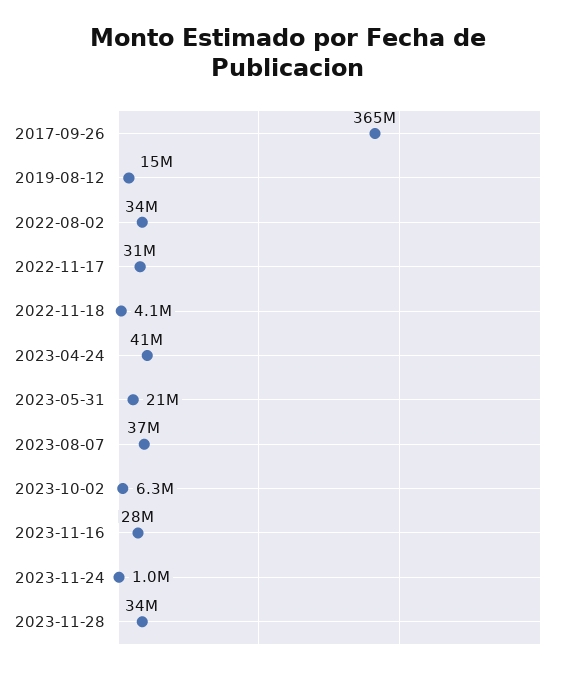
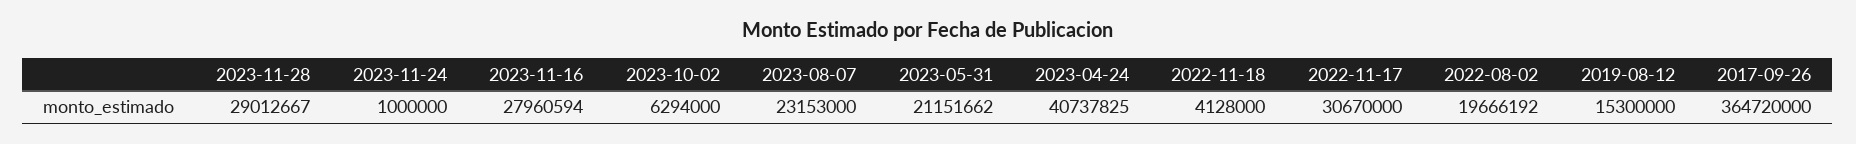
2022-08-02: 34000000 -> 19666192
2023-08-07: 37000000 -> 23153000
2023-11-28: 34000000 -> 29012667

